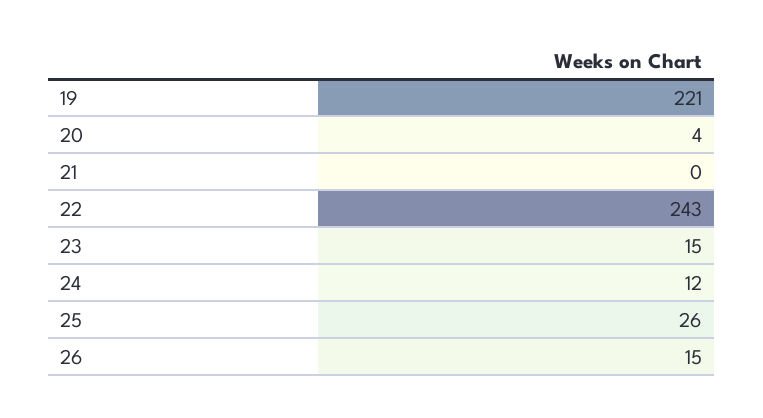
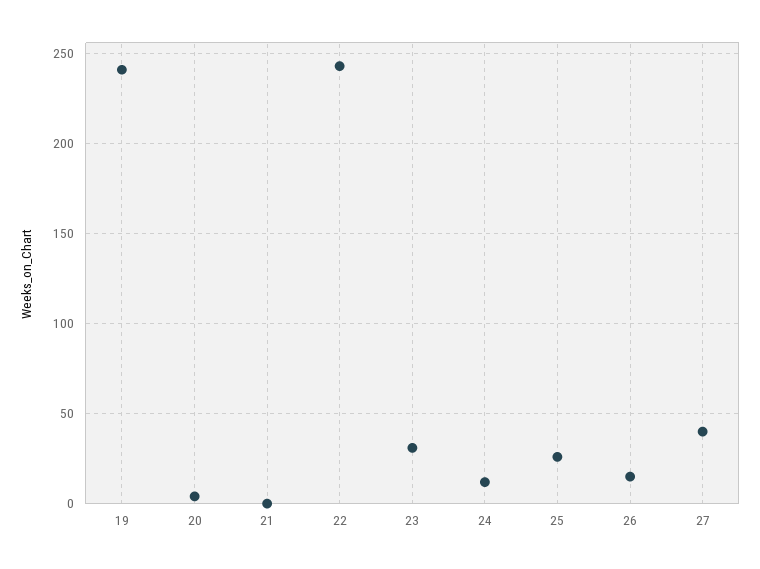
19: 221 -> 240
23: 15 -> 30
27: none -> 40

